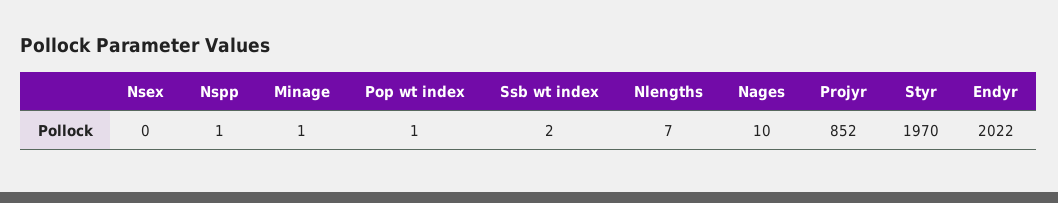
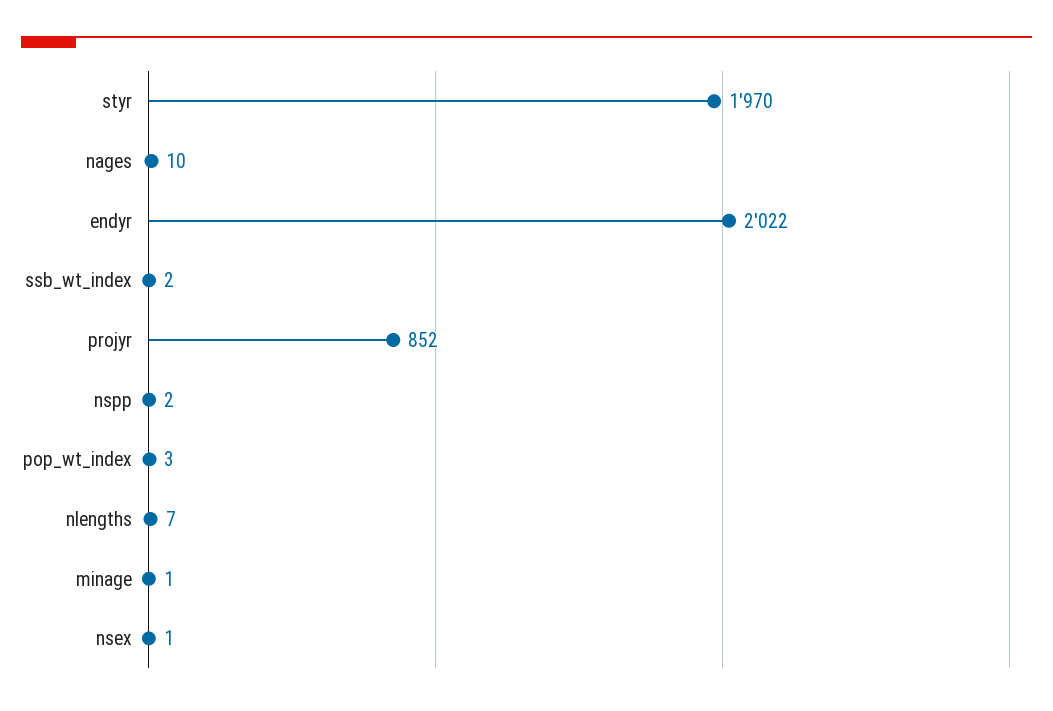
Nsex: 0 -> 1
Nspp: 1 -> 2
Pop wt index: 1 -> 3

